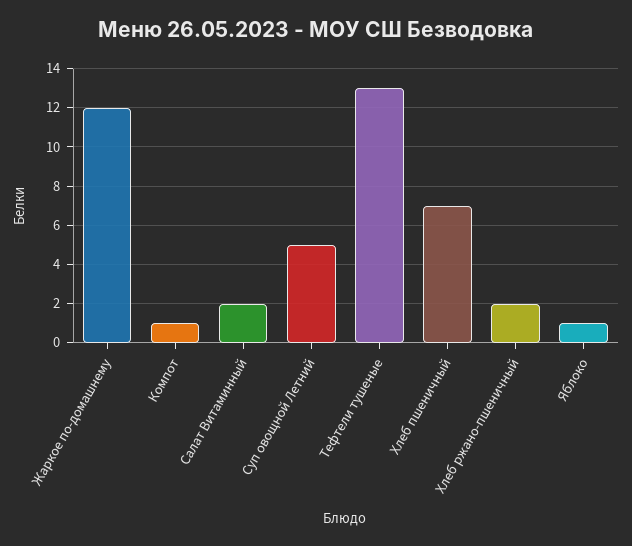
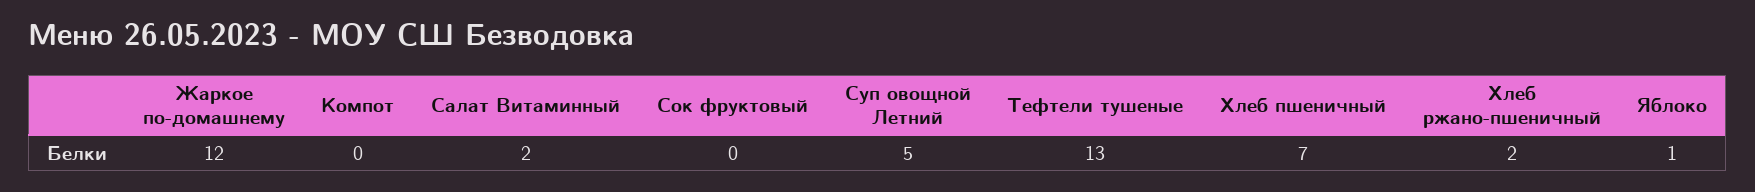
Компот: 1 -> 0
Сок фруктовый: none -> 0

